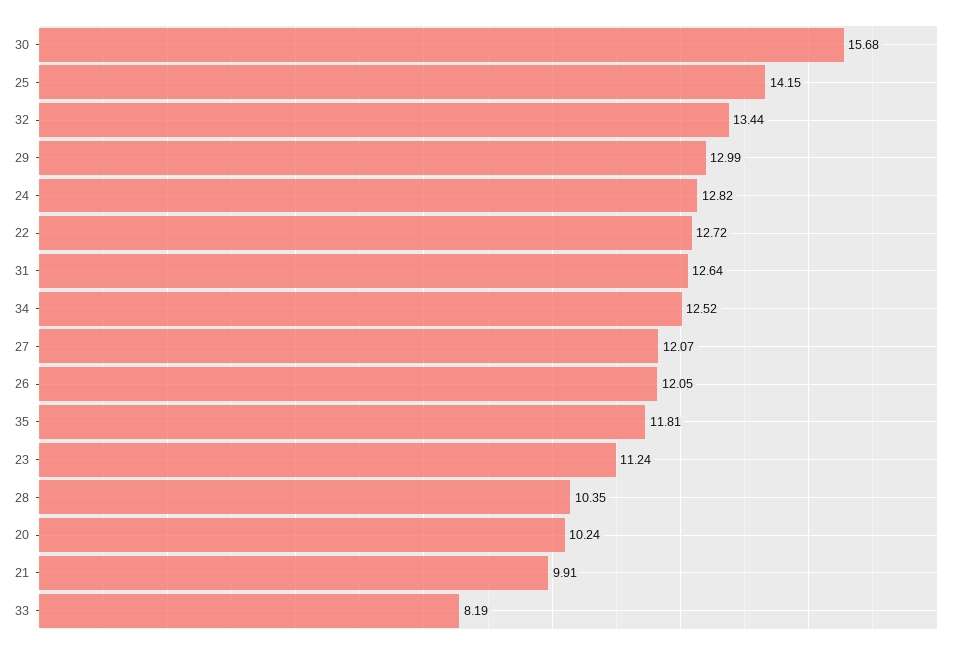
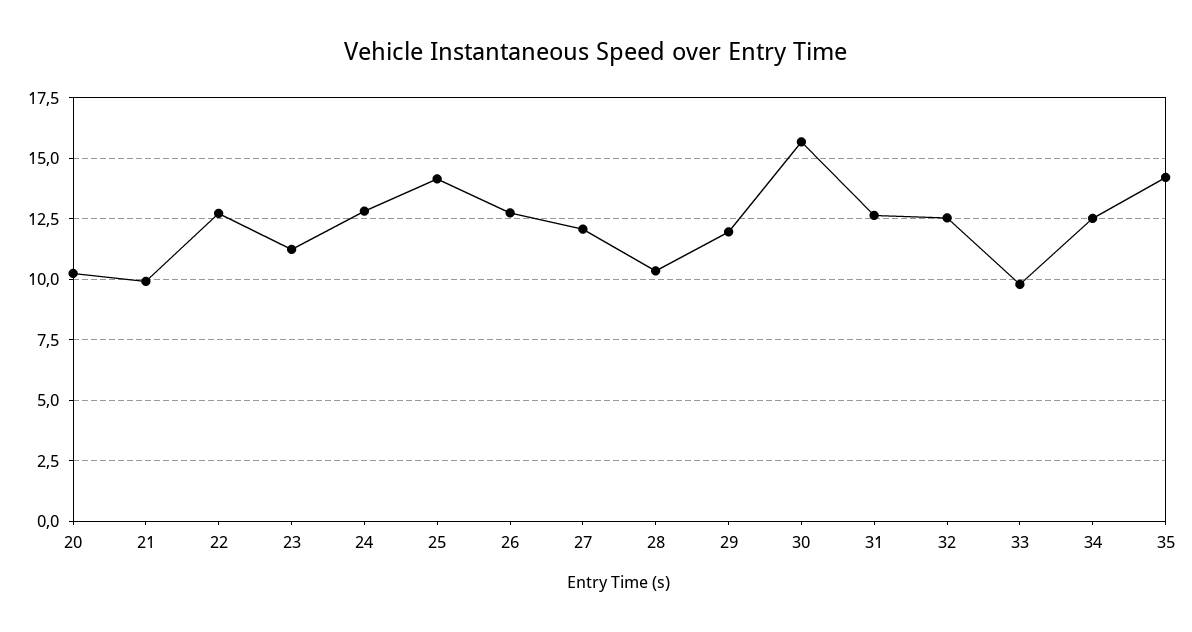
32: 13.44 -> 12.5
29: 12.99 -> 12
26: 12.05 -> 12.75
35: 11.81 -> 14.25
33: 8.19 -> 9.75

